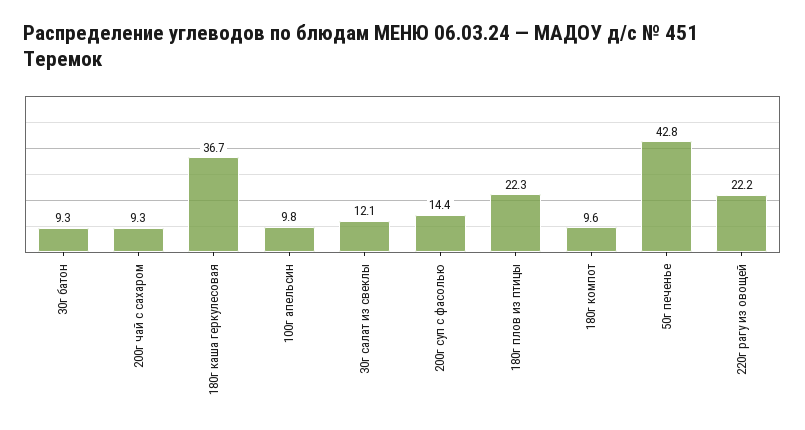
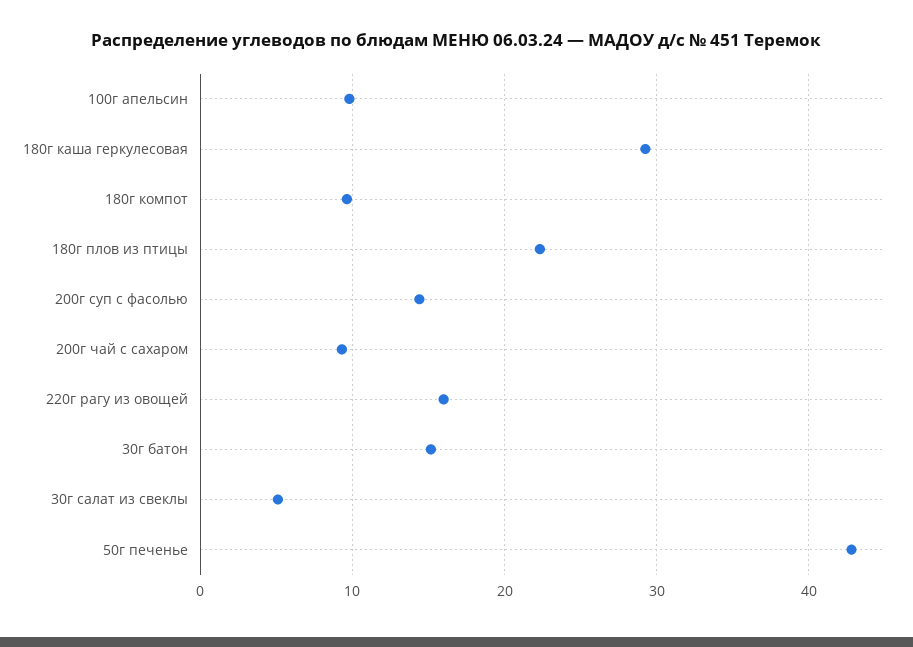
30г батон: 9.3 -> 15
180г каша геркулесовая: 36.7 -> 29
30г салат из свеклы: 12.1 -> 5
220г рагу из овощей: 22.2 -> 16

